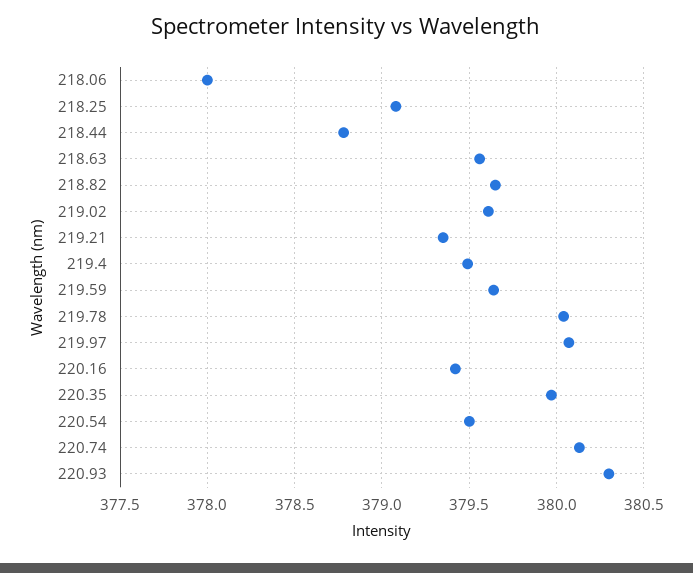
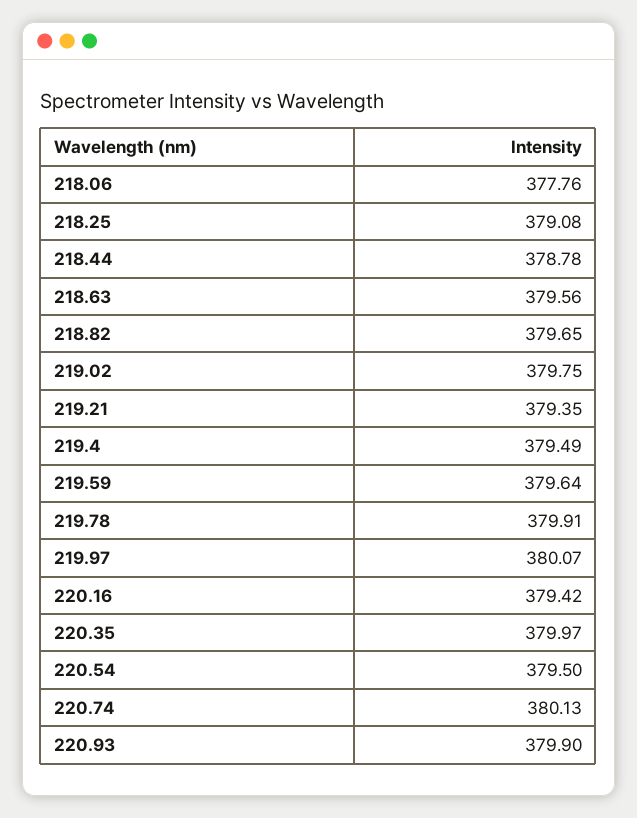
218.06: 378 -> 377.76
219.02: 379.6 -> 379.75
219.78: 380.05 -> 379.91
220.93: 380.3 -> 379.9

